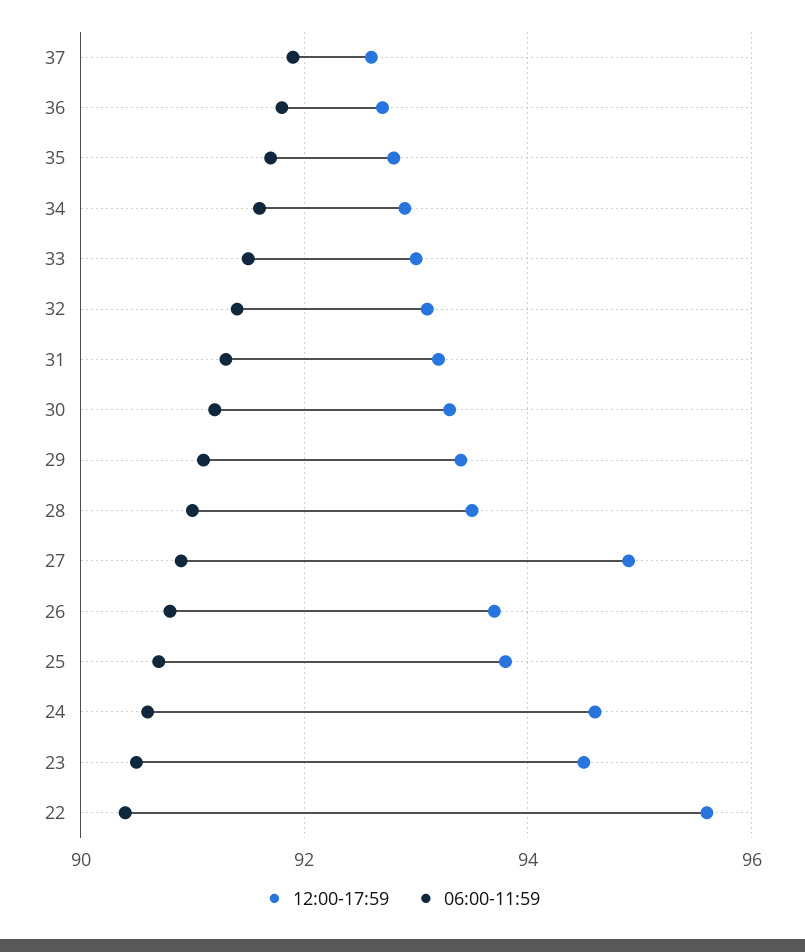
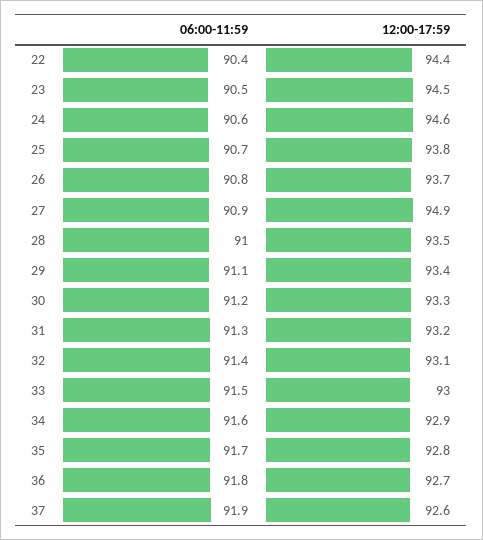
12:00-17:59, 22: 95.5 -> 94.4

